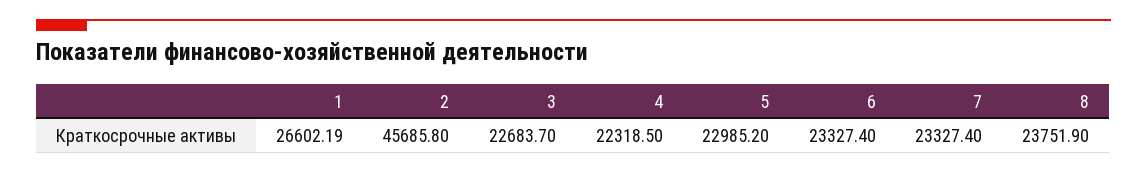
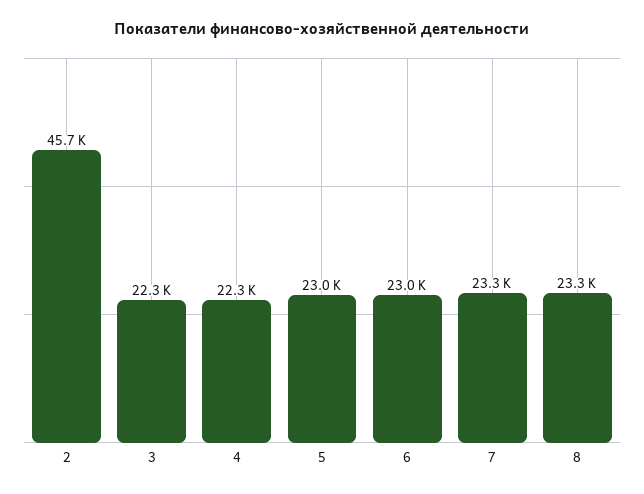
1: 26602.19 -> none
3: 22683.7 -> 22300
6: 23327.4 -> 23000
8: 23751.9 -> 23300

